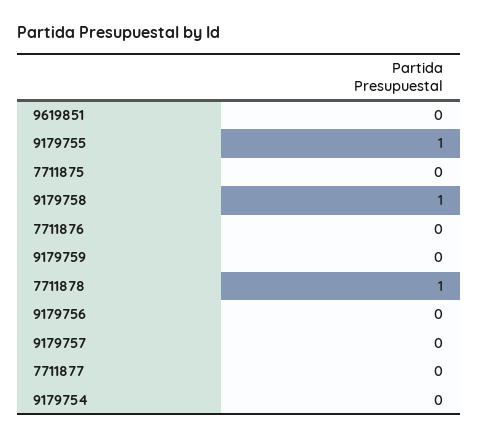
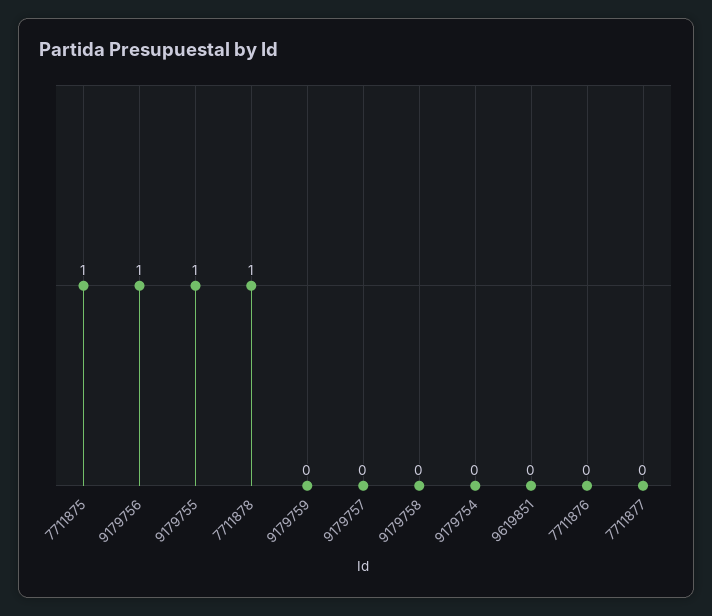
7711875: 0 -> 1
9179758: 1 -> 0
9179756: 0 -> 1

